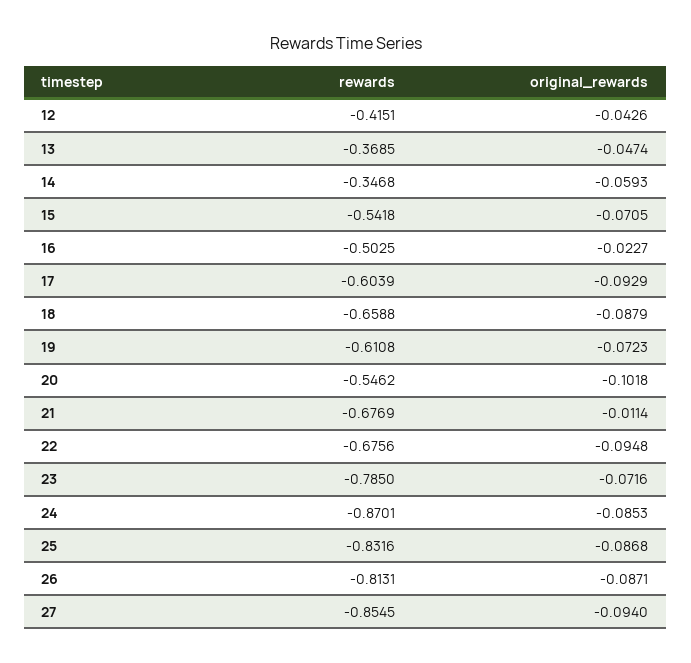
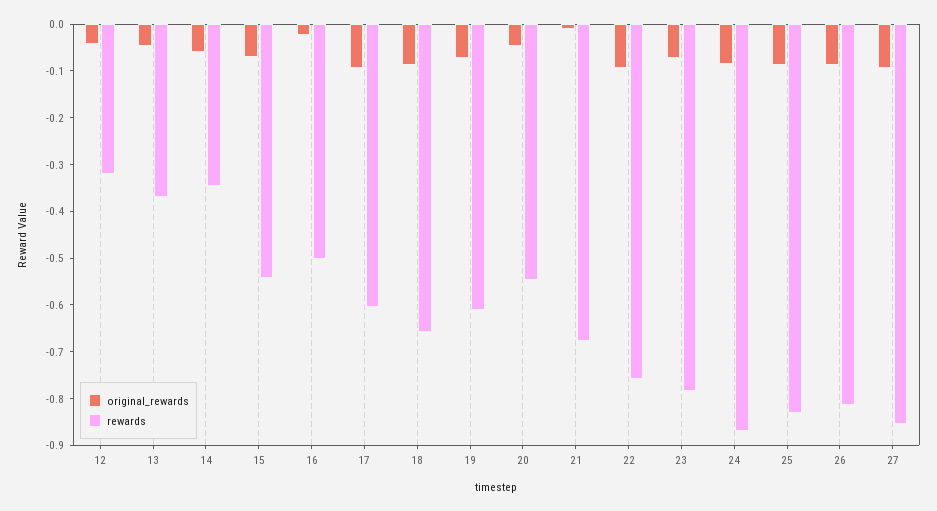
rewards, 12: -0.4151 -> -0.32
original_rewards, 20: -0.1018 -> -0.04
rewards, 22: -0.6756 -> -0.76

